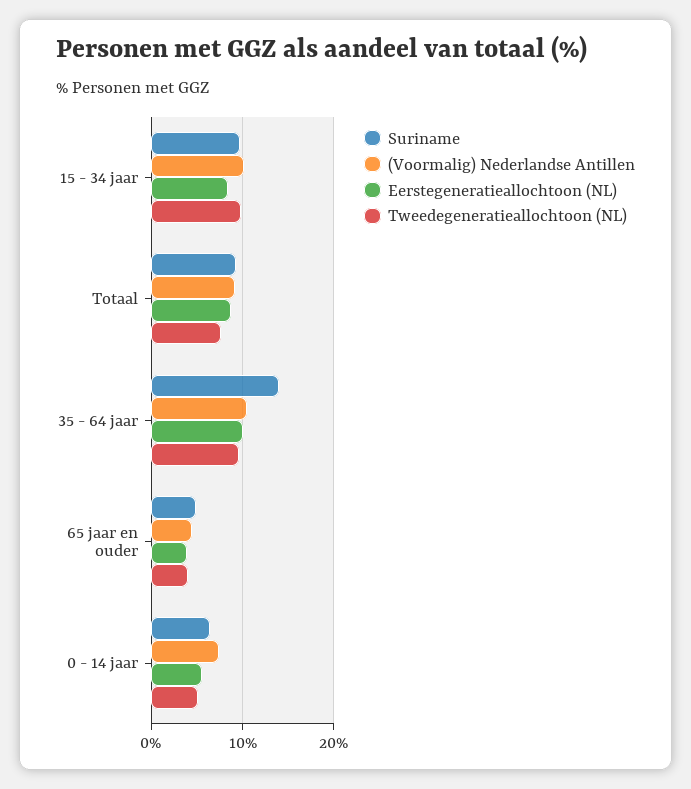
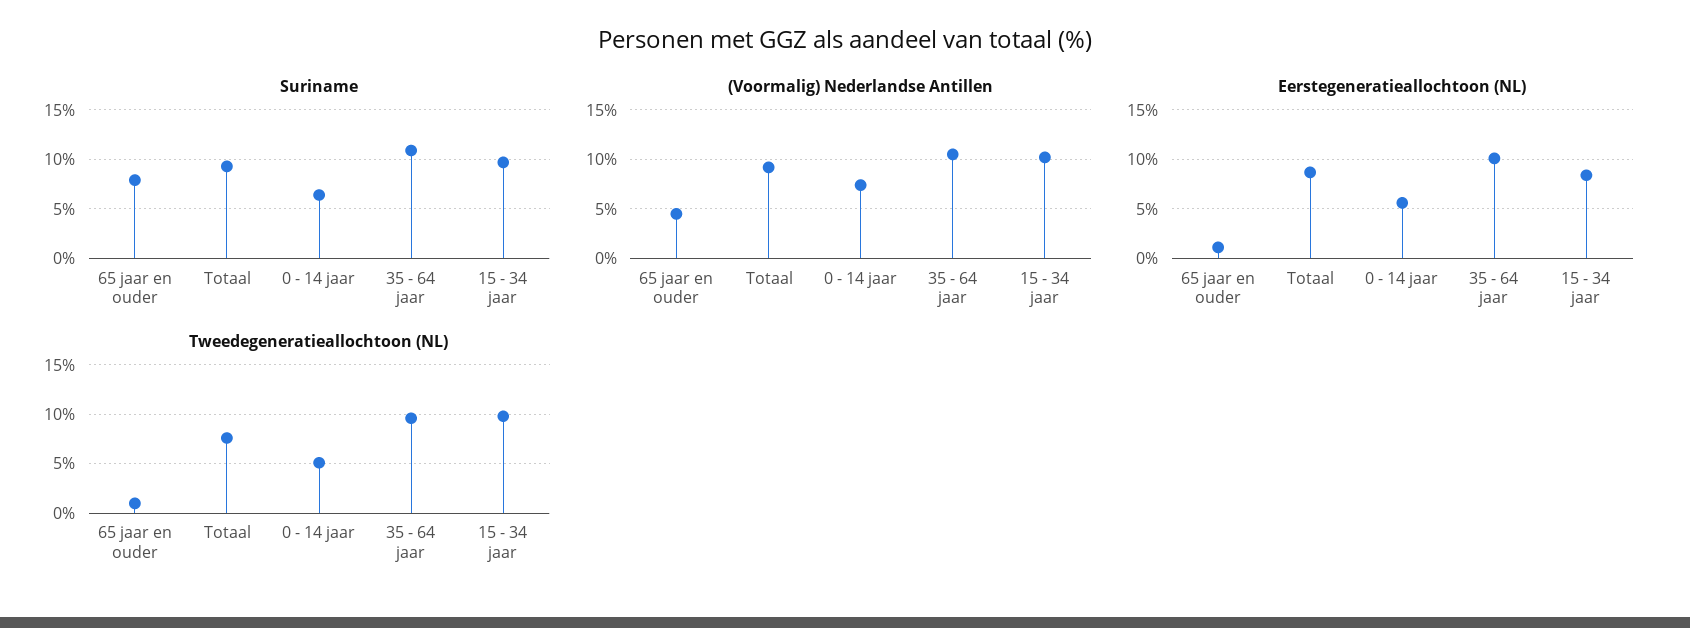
Suriname, 35 - 64 jaar: 14 -> 11
Suriname, 65 jaar en ouder: 5 -> 8
Eerstegeneratieallochtoon (NL), 65 jaar en ouder: 4 -> 1
Tweedegeneratieallochtoon (NL), 65 jaar en ouder: 4 -> 1

